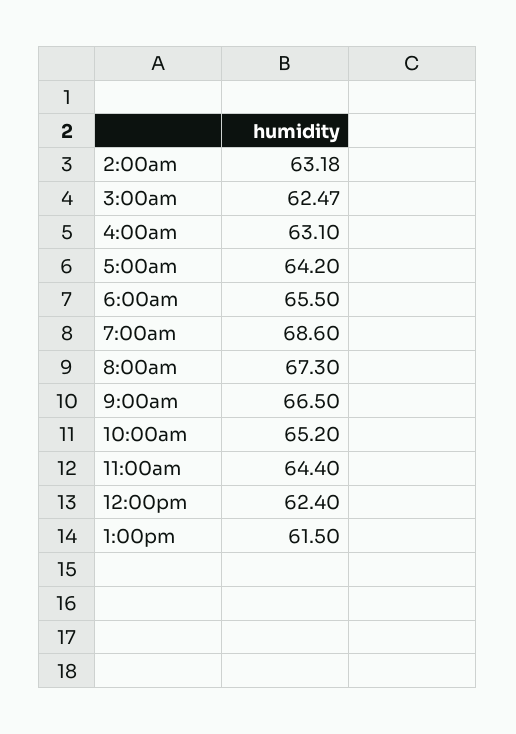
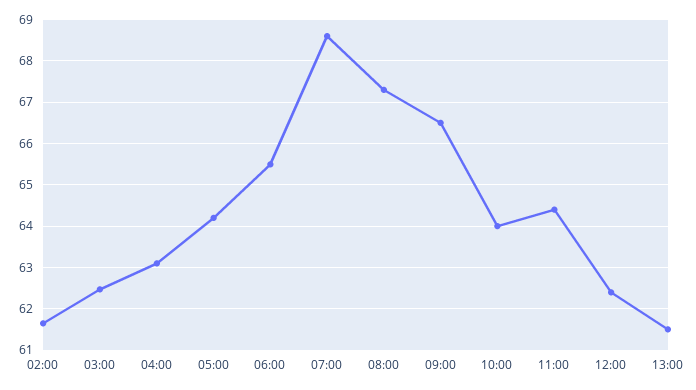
2:00am: 63.18 -> 61.6
10:00am: 65.2 -> 64

